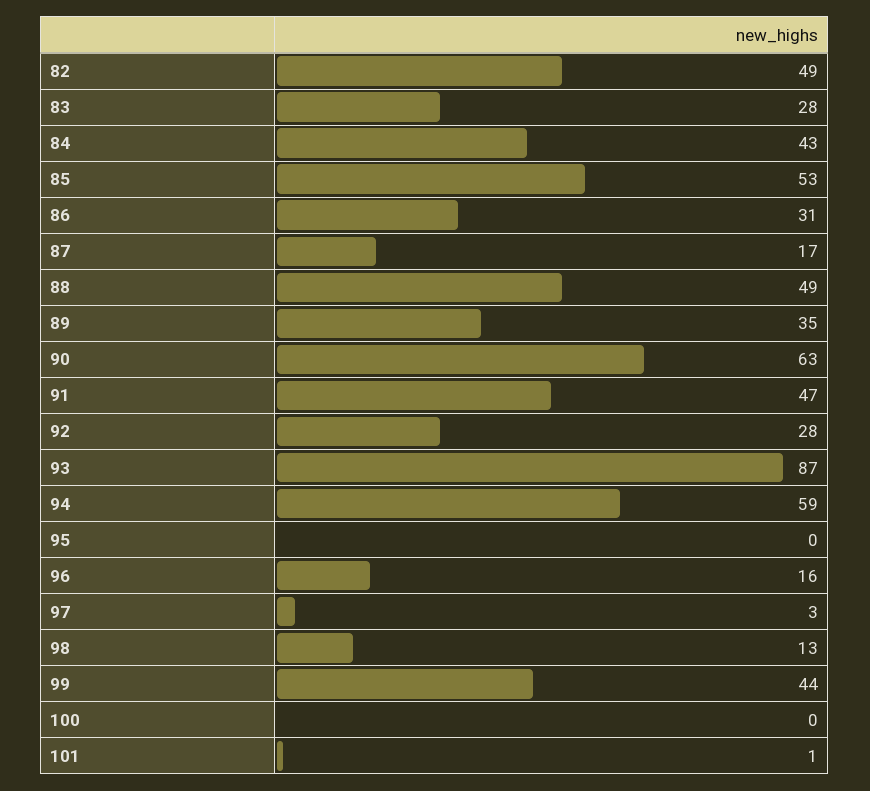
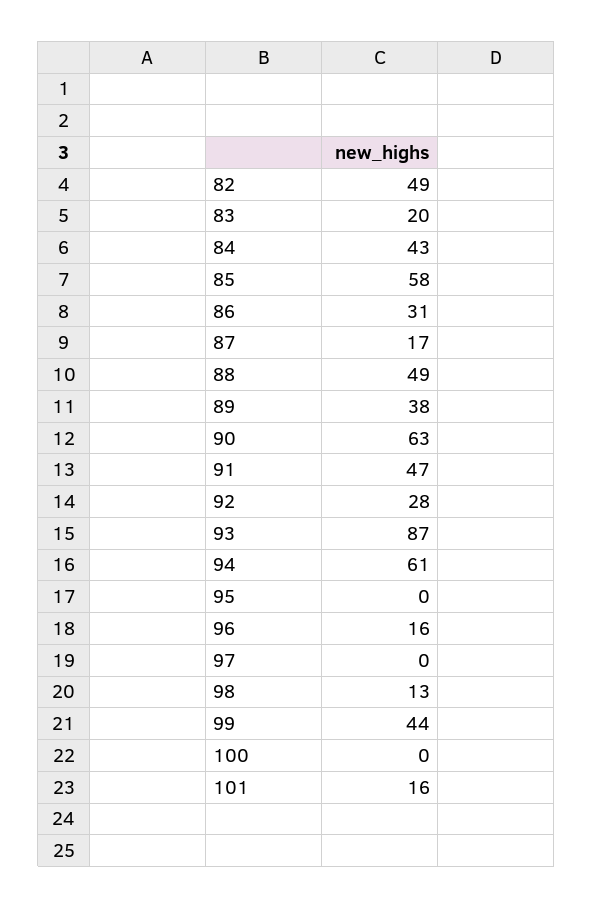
83: 28 -> 20
85: 53 -> 58
89: 35 -> 38
94: 59 -> 61
97: 3 -> 0
101: 1 -> 16

